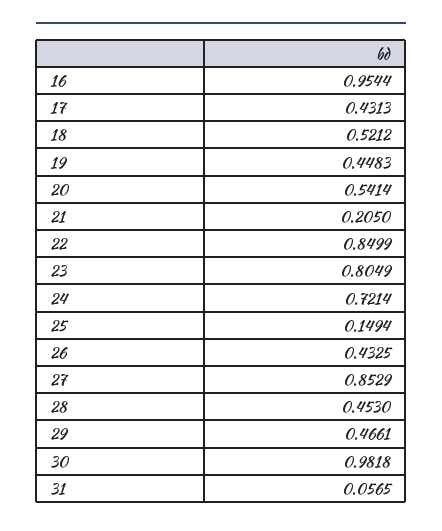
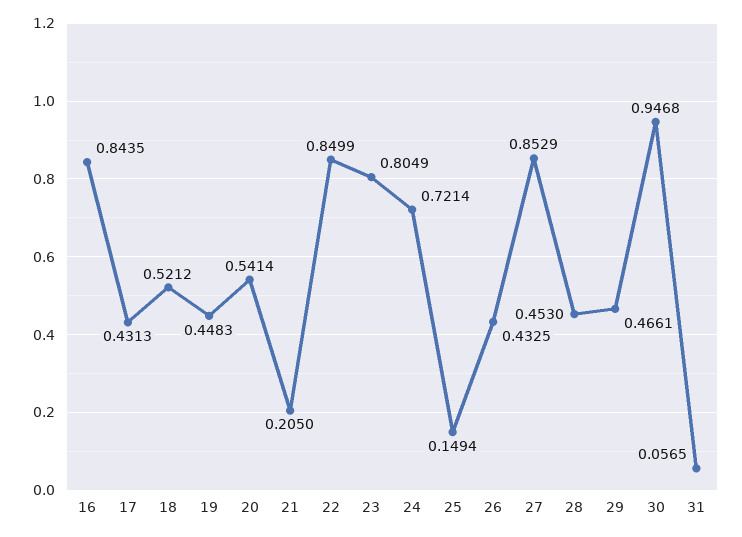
16: 0.9544 -> 0.8435
30: 0.9818 -> 0.9468

